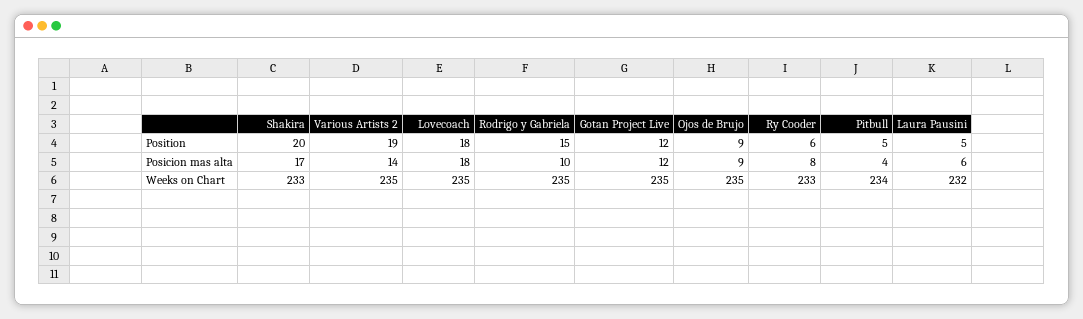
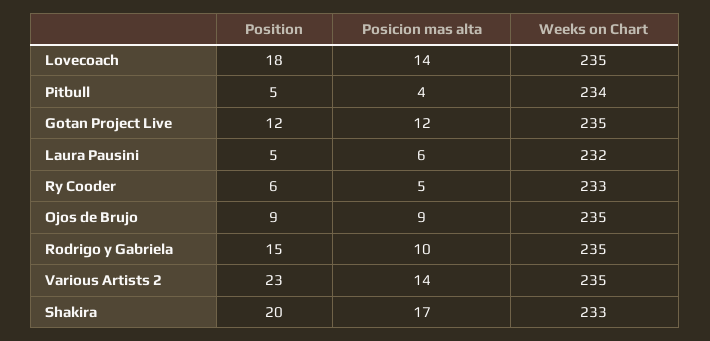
Various Artists 2, Position: 19 -> 23
Lovecoach, Posicion mas alta: 18 -> 14
Ry Cooder, Posicion mas alta: 8 -> 5

